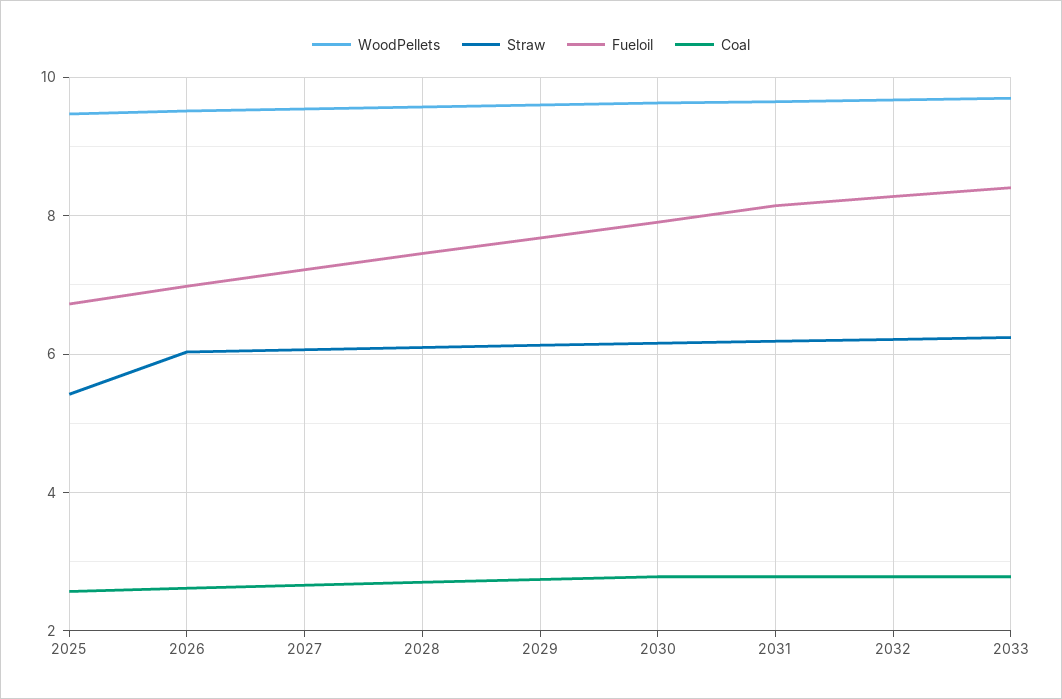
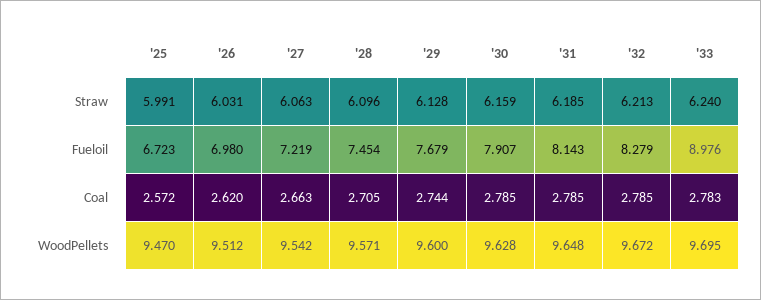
Straw, 2025: 5.4 -> 5.991
Fueloil, 2033: 8.4 -> 8.976

